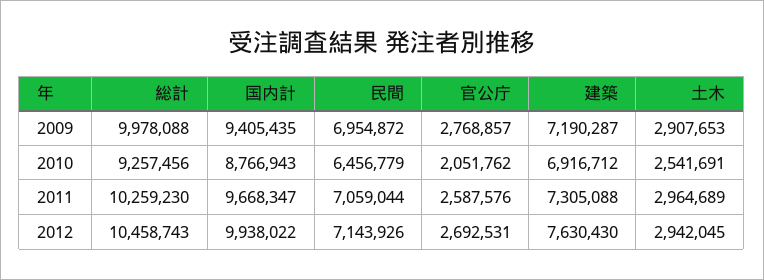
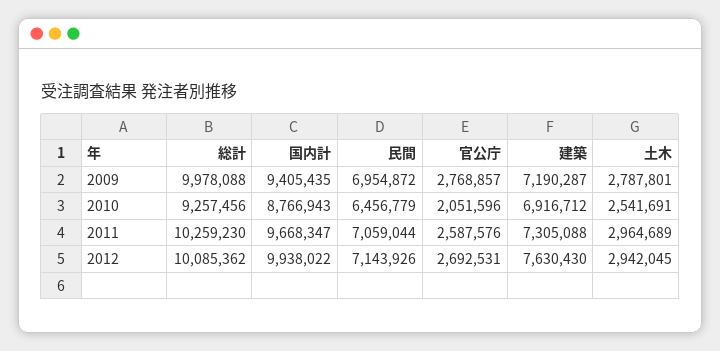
土木, 2009: 2907653 -> 2787801
官公庁, 2010: 2051762 -> 2051596
総計, 2012: 10458743 -> 10085362

